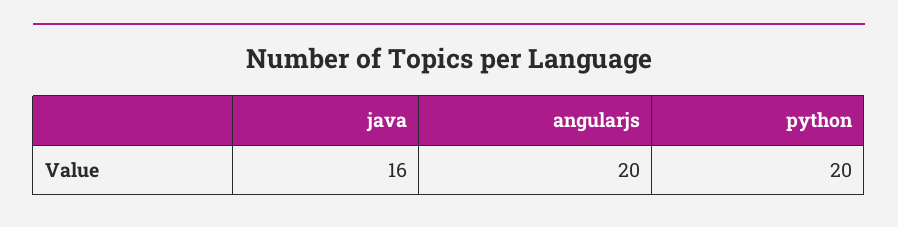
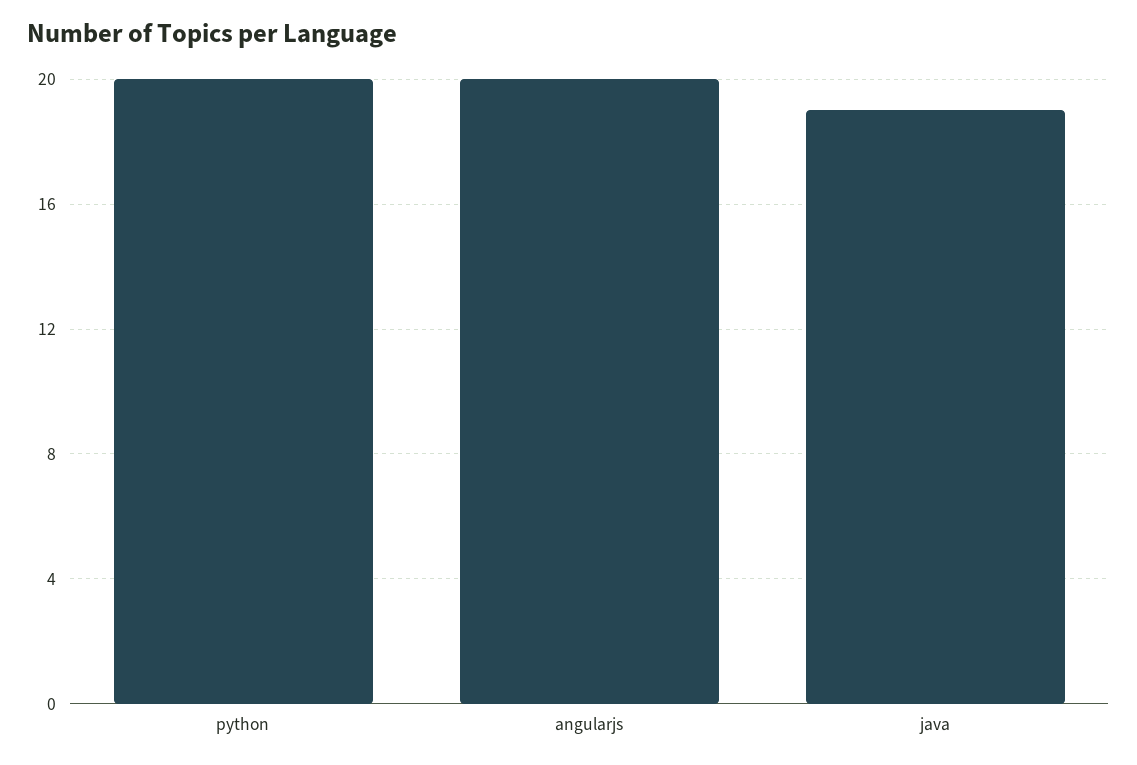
java: 16 -> 19

